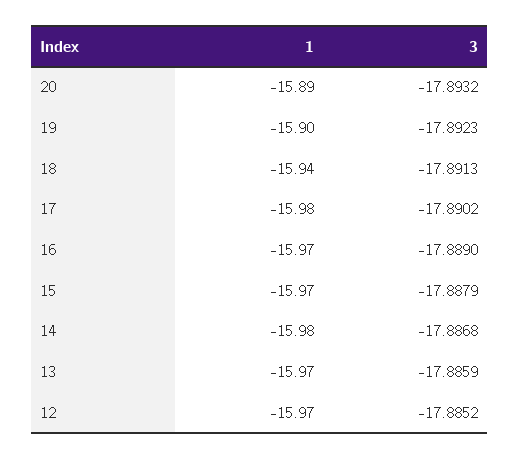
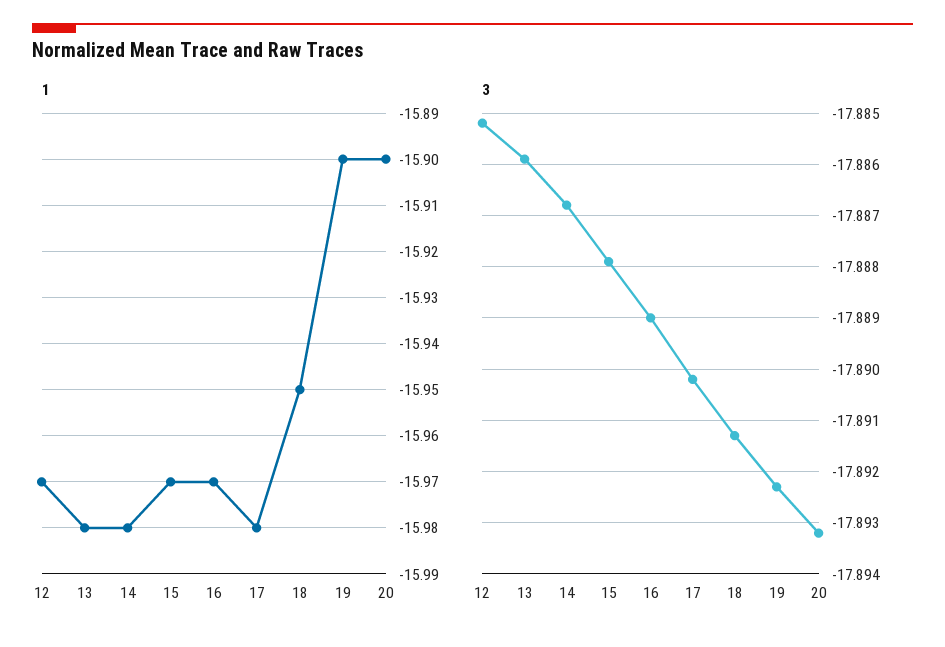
1, 20: -15.89 -> -15.9
1, 18: -15.94 -> -15.95
1, 13: -15.97 -> -15.98

